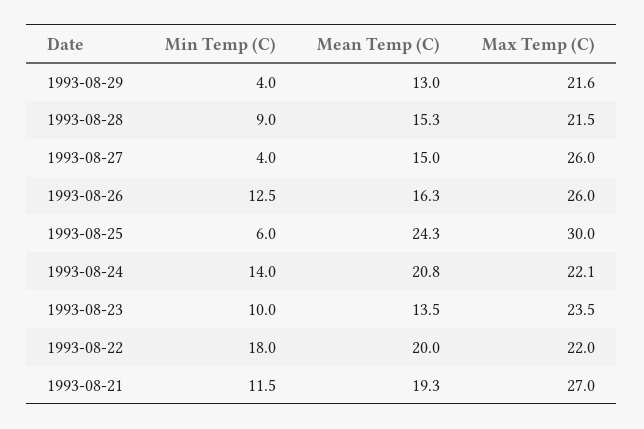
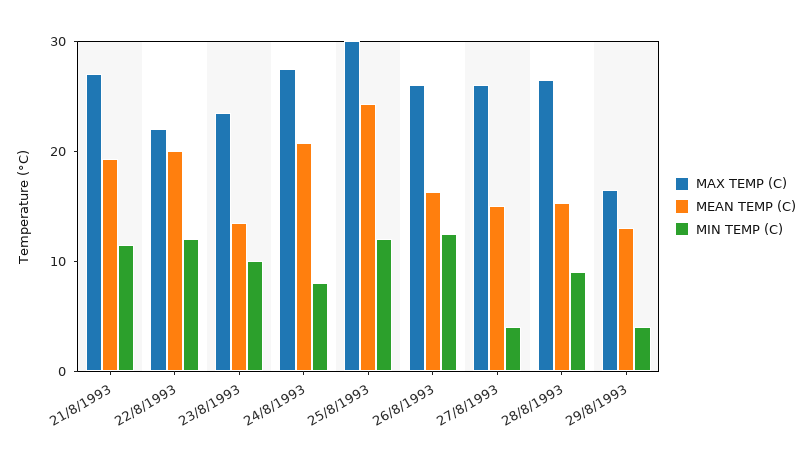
Max Temp (C), 1993-08-29: 21.6 -> 16
Max Temp (C), 1993-08-28: 21.5 -> 26
Min Temp (C), 1993-08-25: 6 -> 12
Min Temp (C), 1993-08-24: 14 -> 8
Max Temp (C), 1993-08-24: 22.1 -> 28
Min Temp (C), 1993-08-22: 18 -> 12

